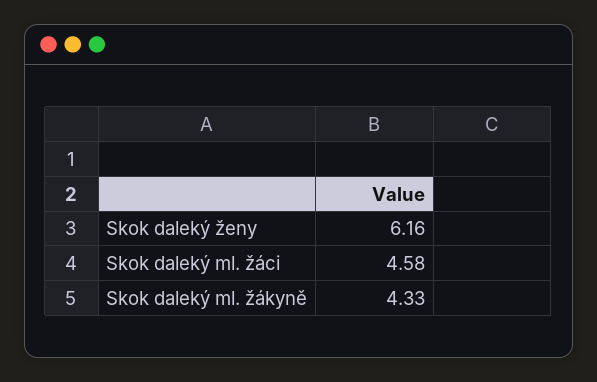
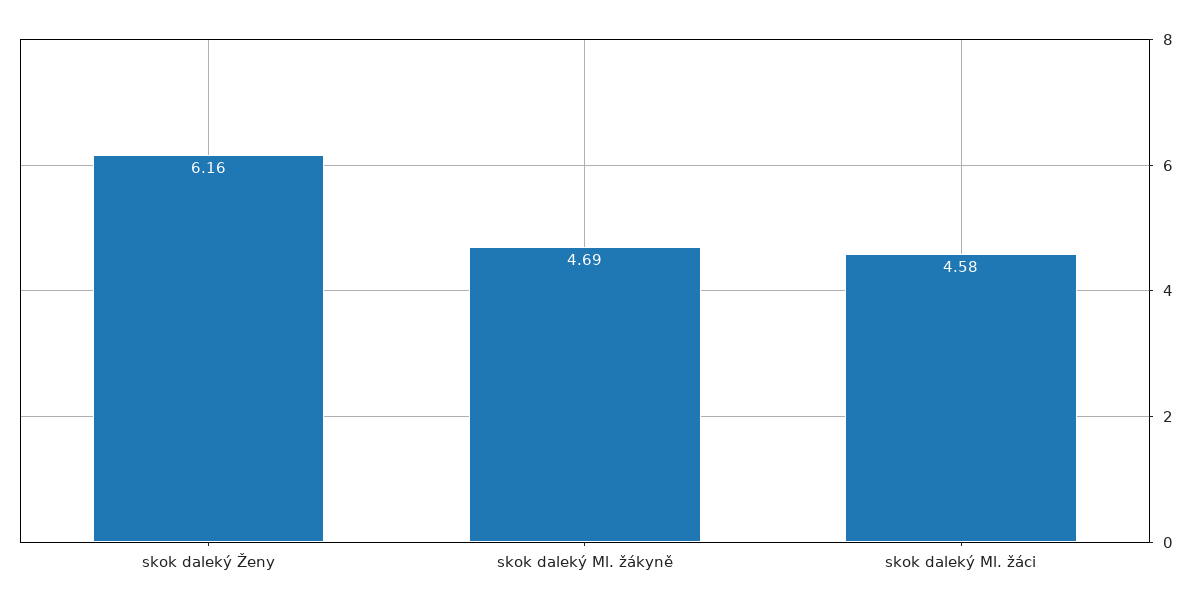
Skok daleký ml. žákyně: 4.33 -> 4.69

